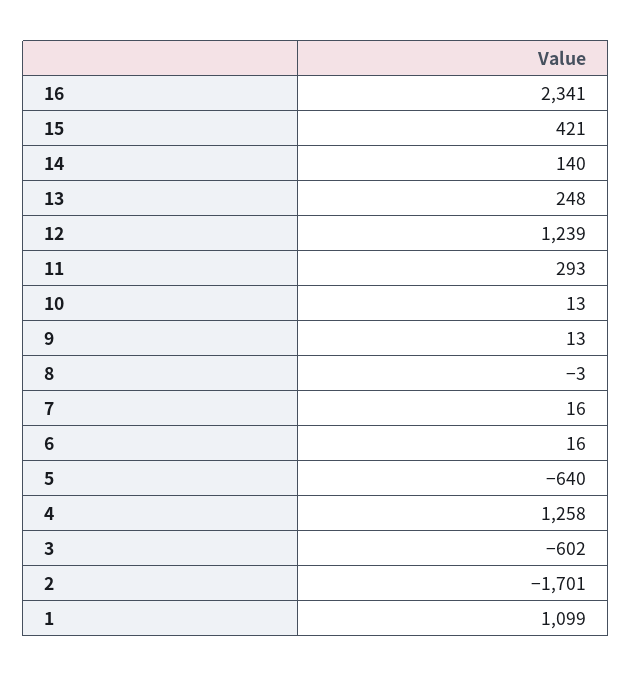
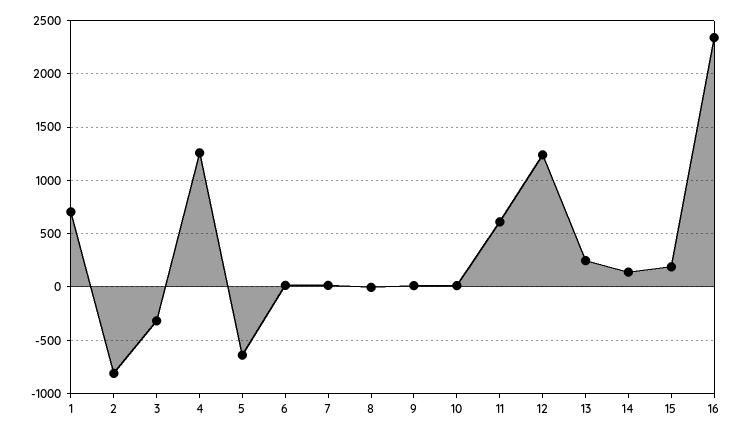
15: 421 -> 200
11: 293 -> 600
3: -602 -> -300
2: -1701 -> -800
1: 1099 -> 700

